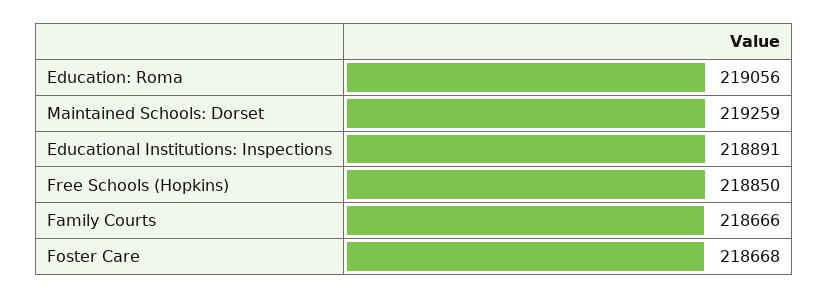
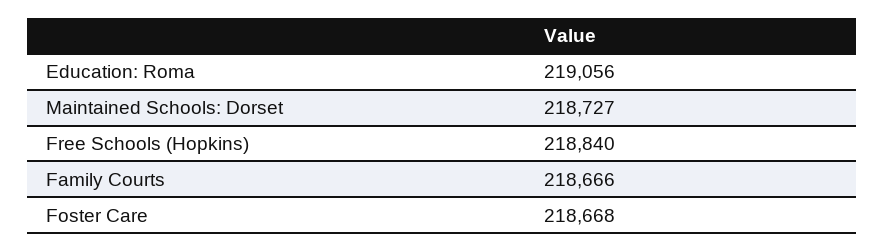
Maintained Schools: Dorset: 219259 -> 218727
Educational Institutions: Inspections: 218891 -> none
Free Schools (Hopkins): 218850 -> 218840

